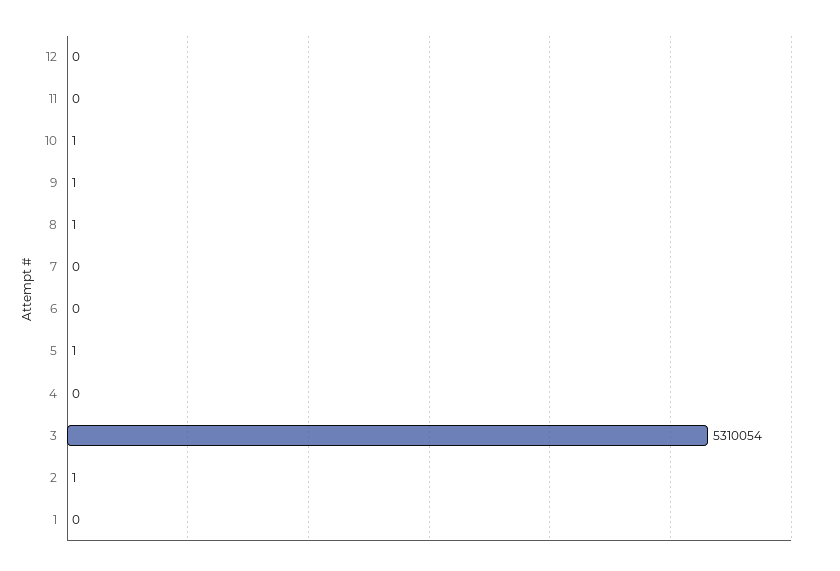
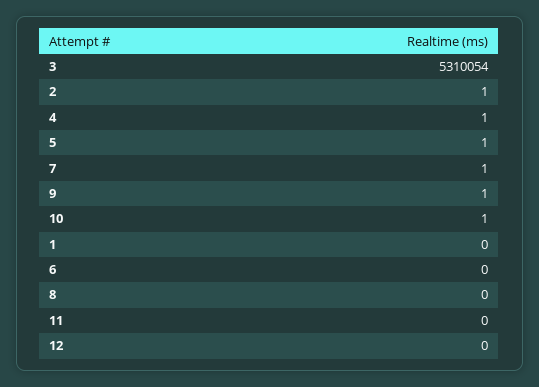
8: 1 -> 0
7: 0 -> 1
4: 0 -> 1

